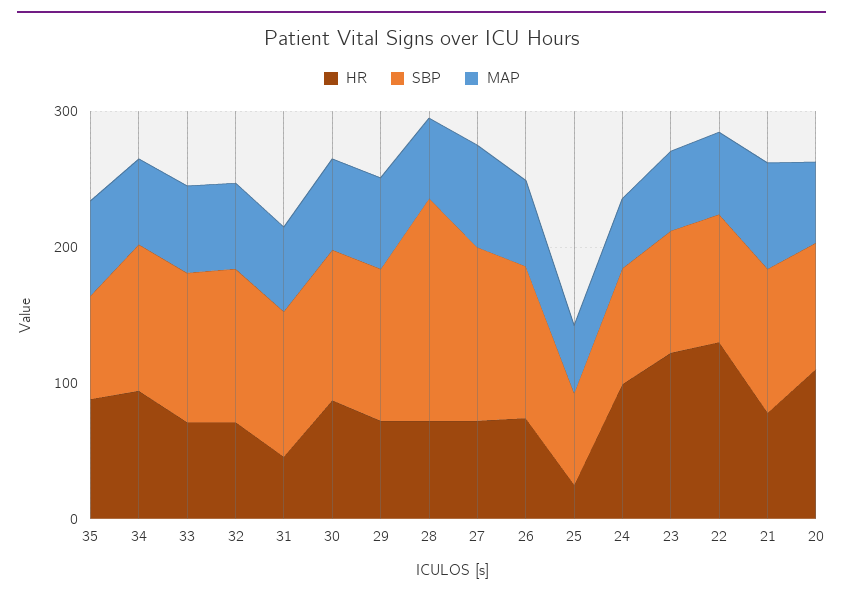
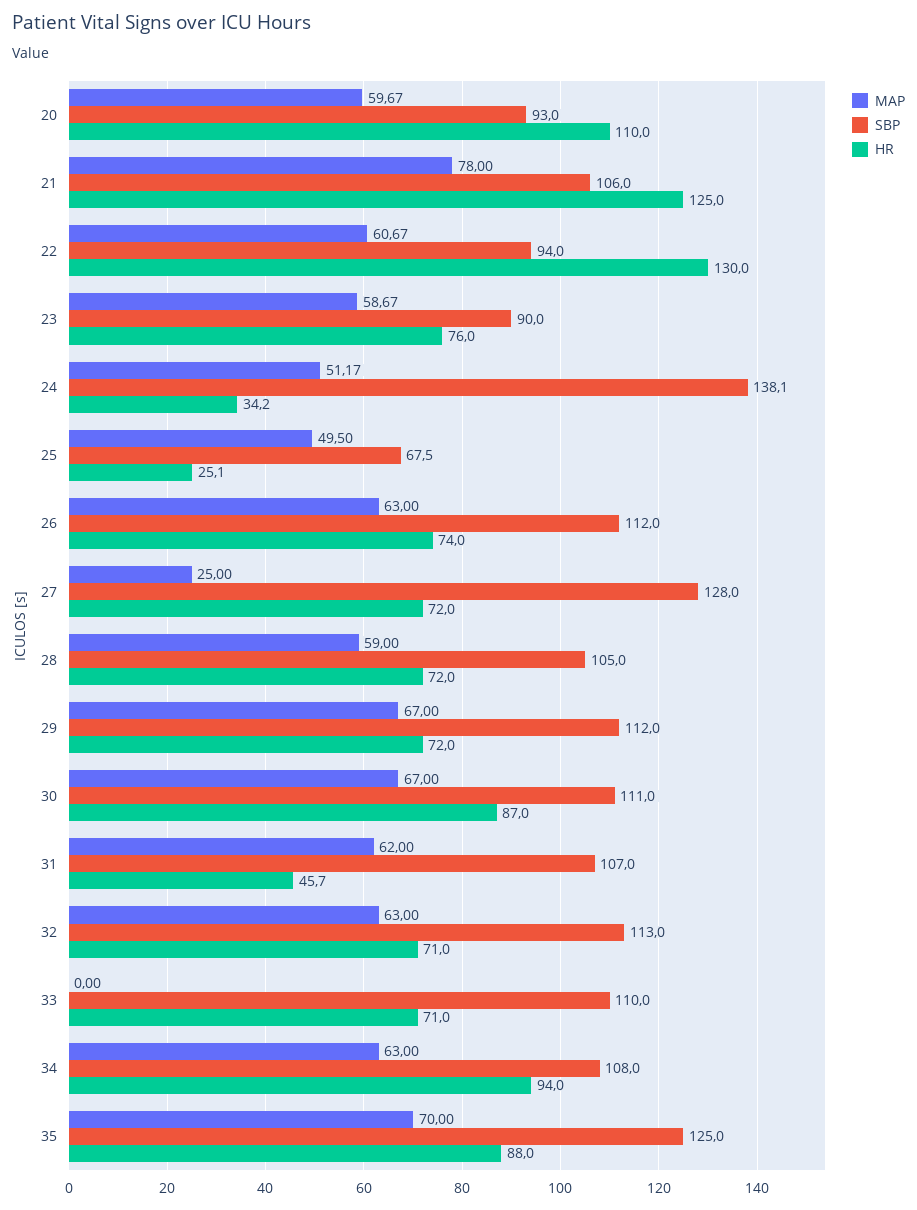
SBP, 35: 80 -> 125
MAP, 33: 60 -> 0
SBP, 28: 160 -> 105
MAP, 27: 80 -> 25
HR, 24: 100 -> 34.2
SBP, 24: 80 -> 138.1
HR, 23: 120 -> 76
HR, 21: 80 -> 125

